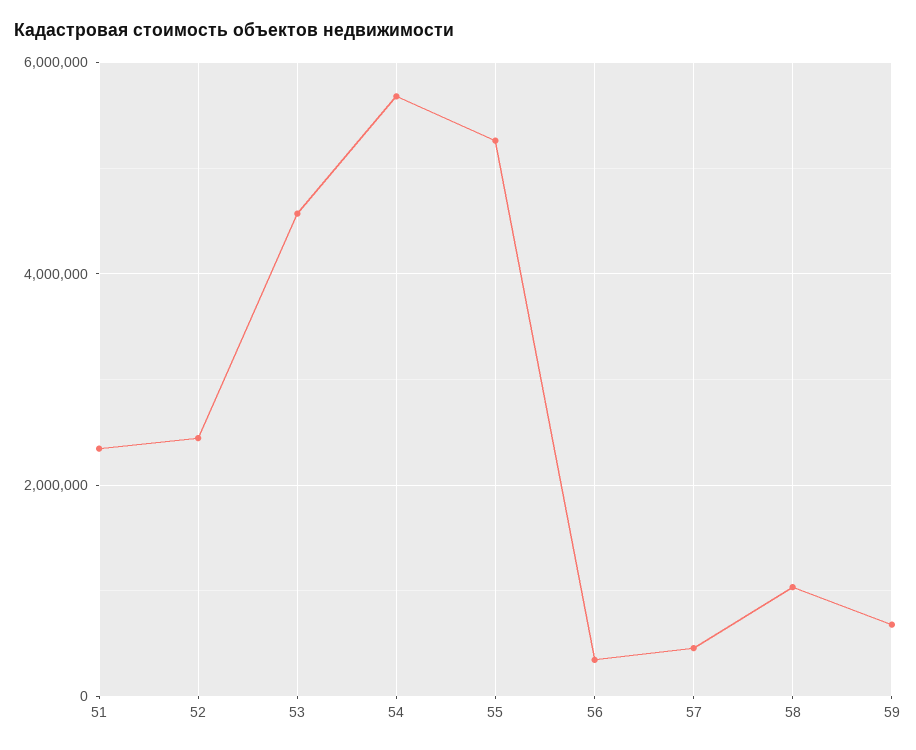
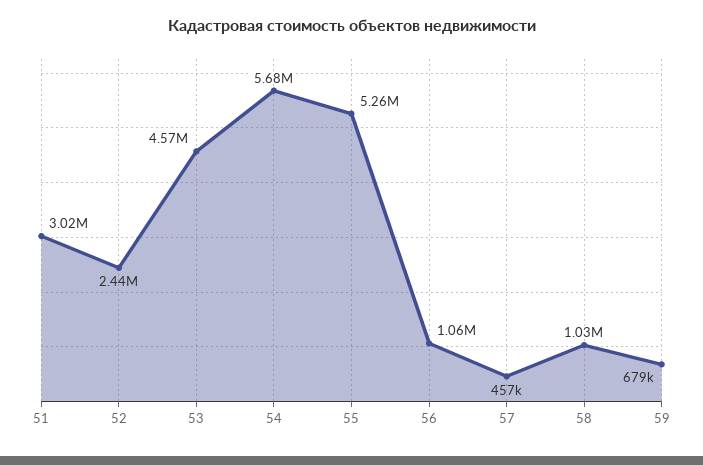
51: 2400000 -> 3020000
56: 400000 -> 1060000

